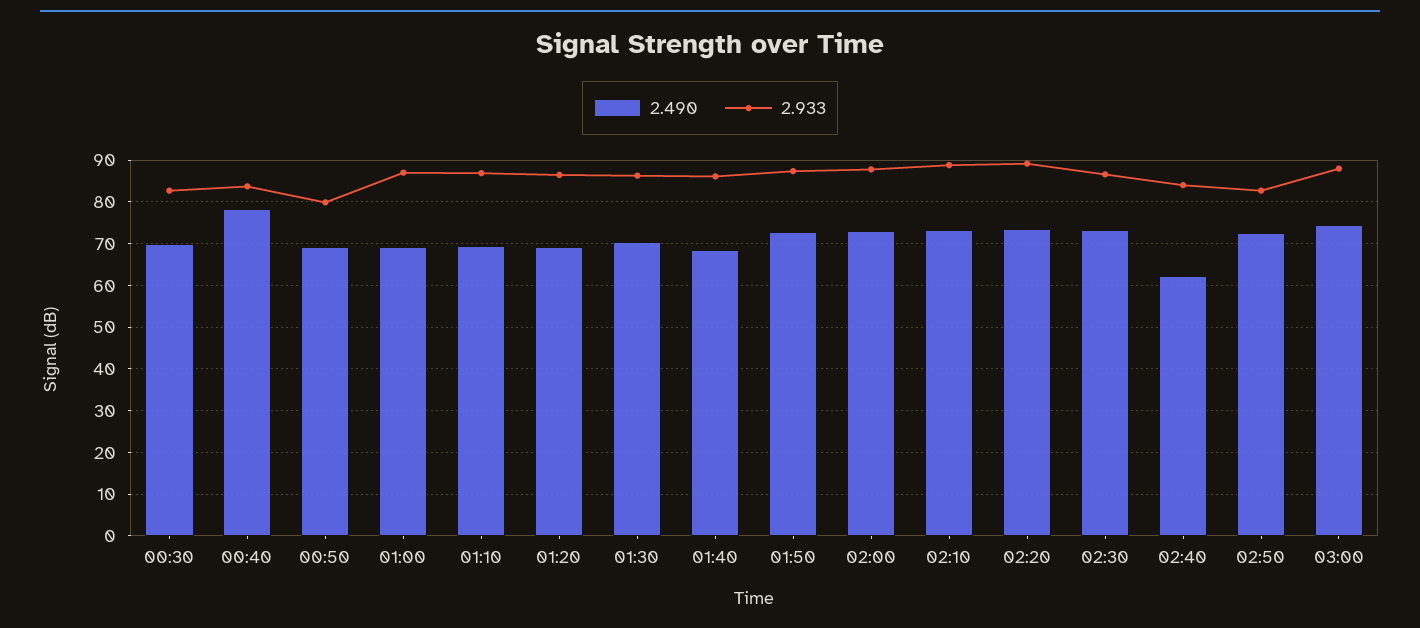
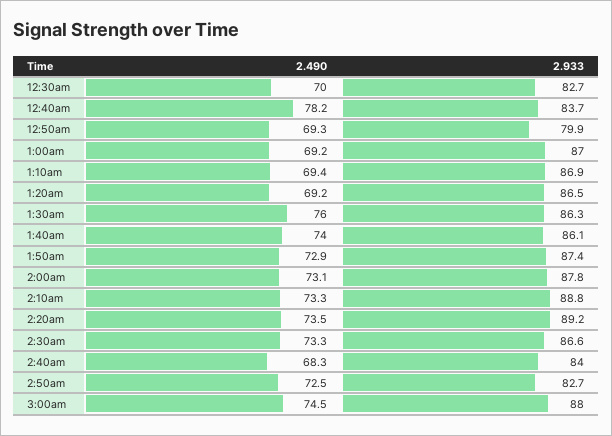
2.490, 01:30: 70 -> 76
2.490, 01:40: 68 -> 74
2.490, 02:40: 62 -> 68.3

